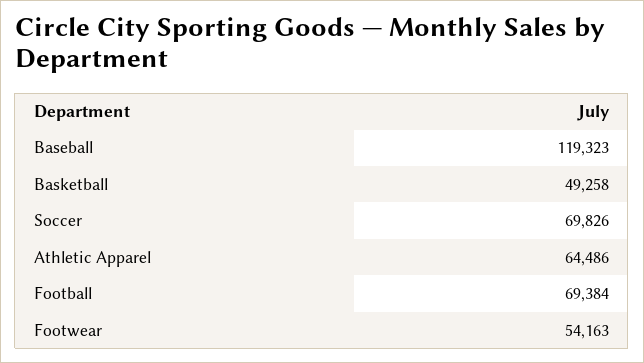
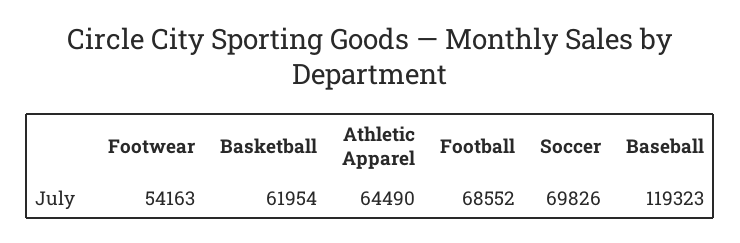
Basketball: 49258 -> 61954
Athletic Apparel: 64486 -> 64490
Football: 69384 -> 68552

